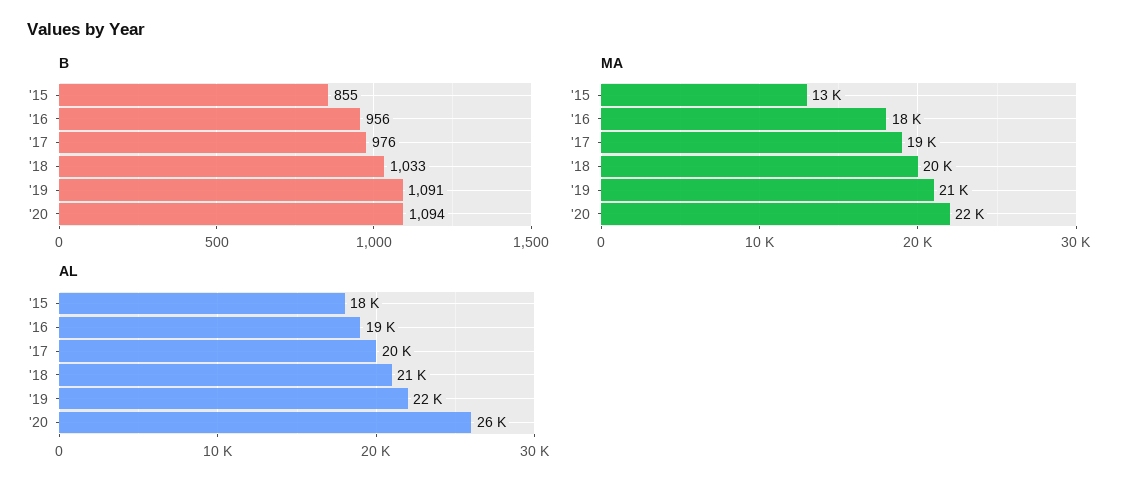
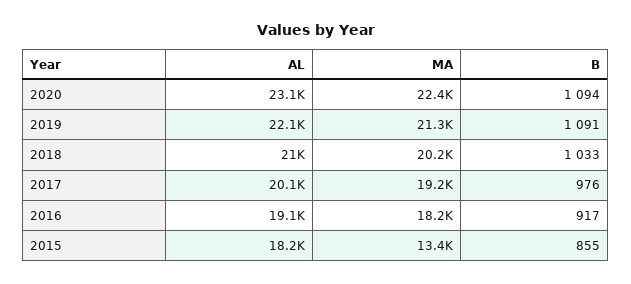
B, '16: 956 -> 917
AL, '20: 26000 -> 23100

